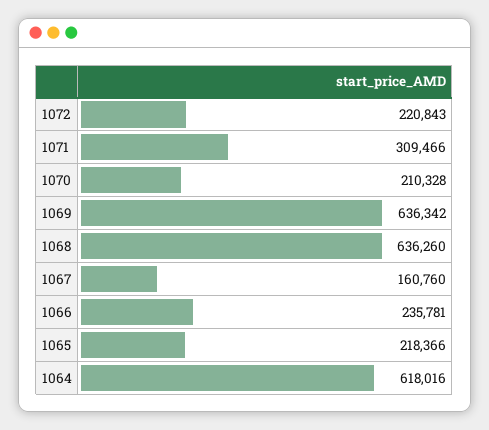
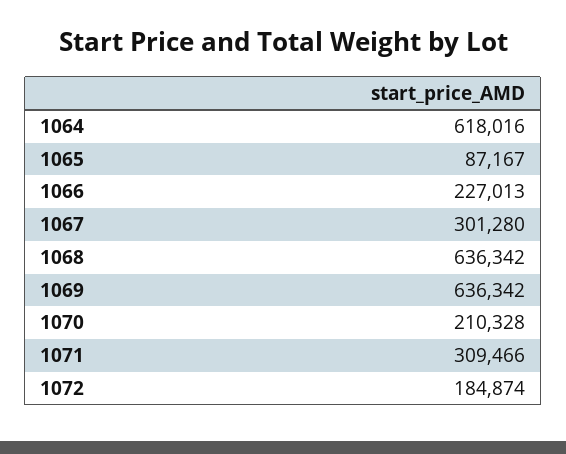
1072: 220843 -> 184874
1068: 636260 -> 636342
1067: 160760 -> 301280
1066: 235781 -> 227013
1065: 218366 -> 87167

